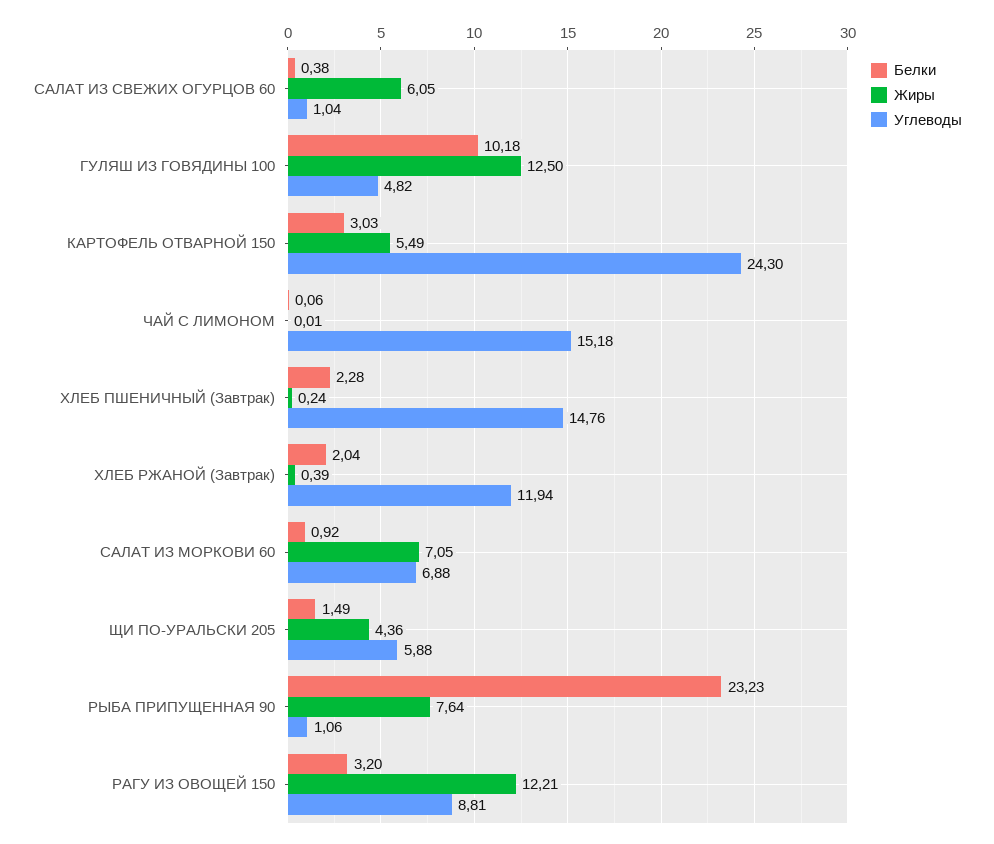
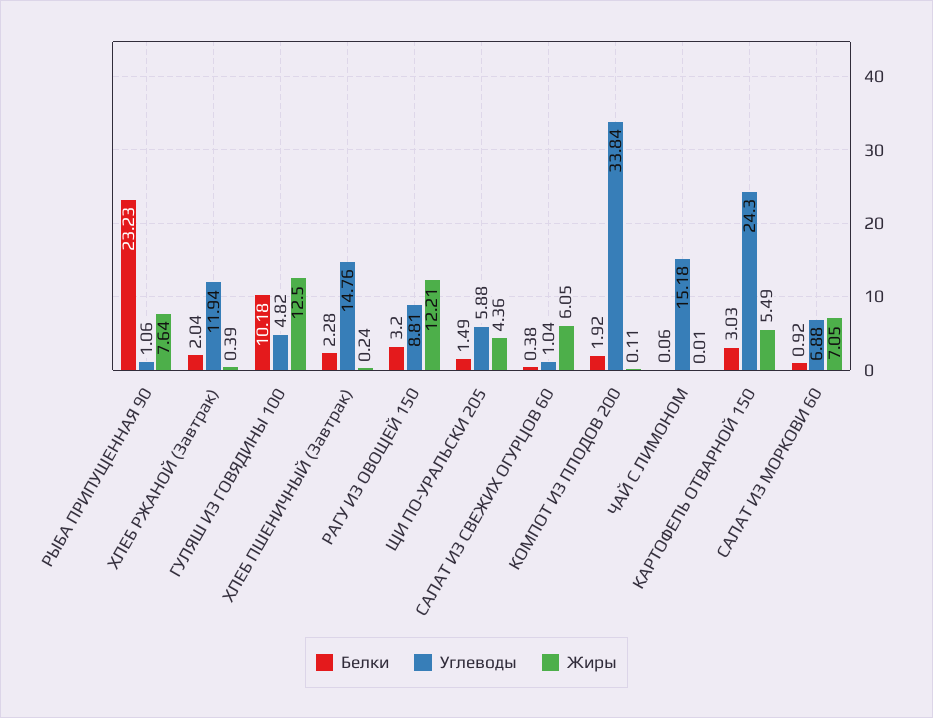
Белки, КОМПОТ ИЗ ПЛОДОВ 200: none -> 1.92
Углеводы, КОМПОТ ИЗ ПЛОДОВ 200: none -> 33.84
Жиры, КОМПОТ ИЗ ПЛОДОВ 200: none -> 0.11

